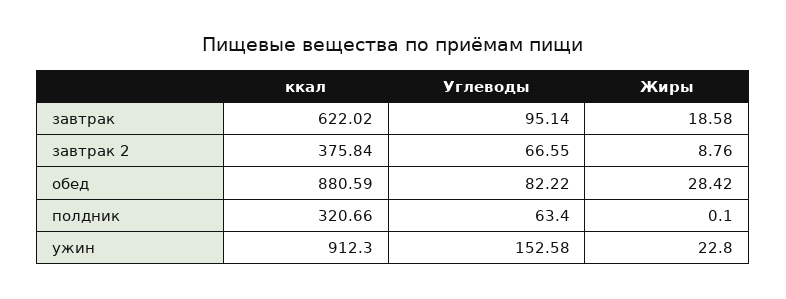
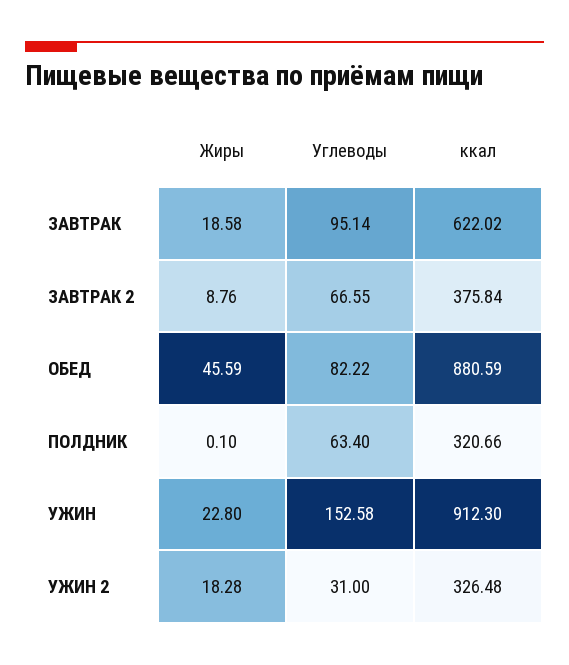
Жиры, обед: 28.42 -> 45.59
Жиры, УЖИН 2: none -> 18.28
Углеводы, УЖИН 2: none -> 31
ккал, УЖИН 2: none -> 326.48

